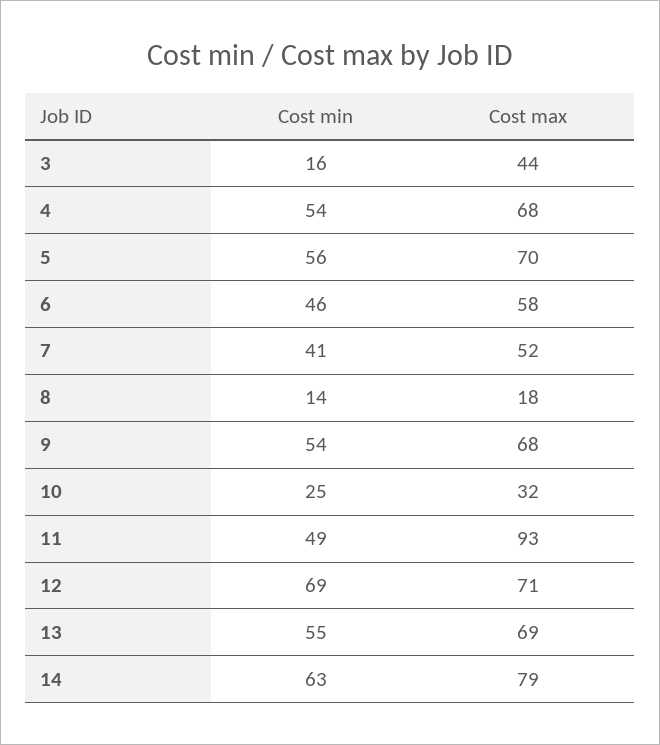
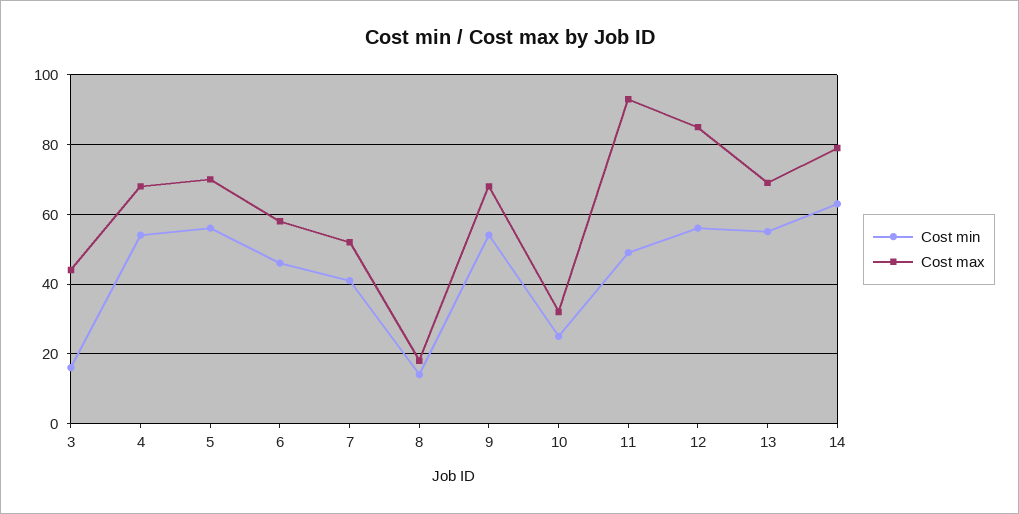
Cost min, 12: 69 -> 55
Cost max, 12: 71 -> 85

